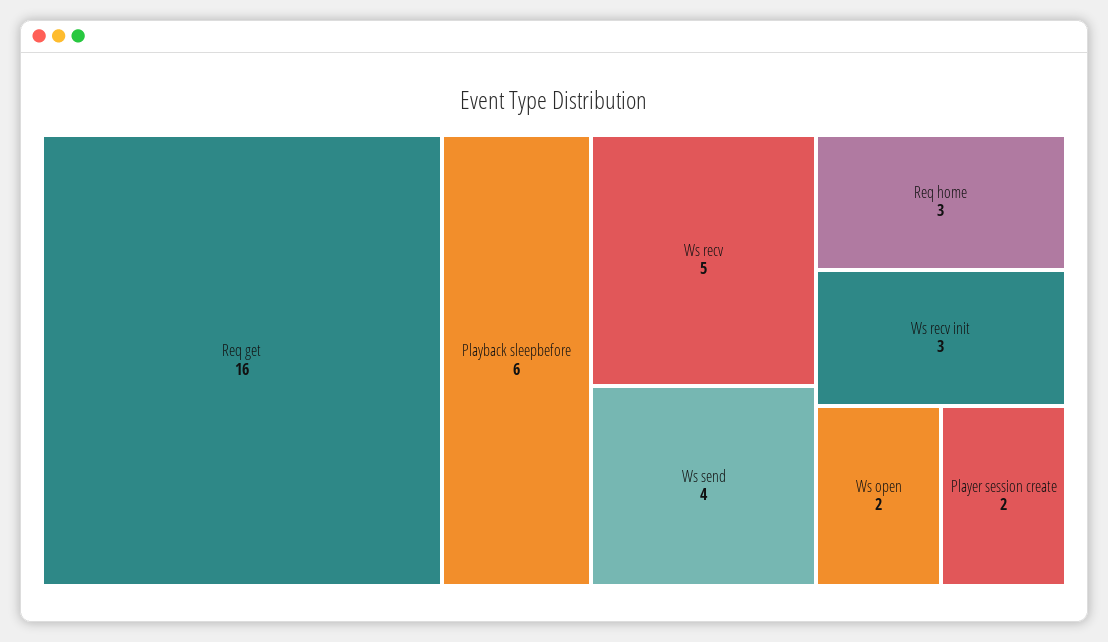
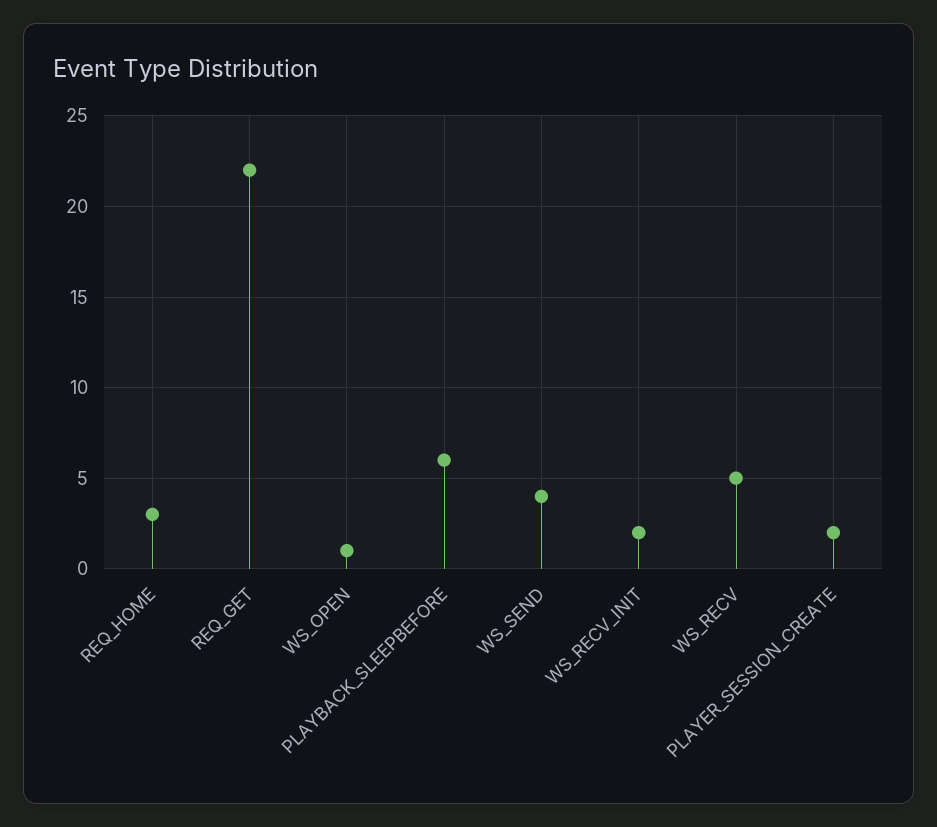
Req get: 16 -> 22
Ws recv init: 3 -> 2
Ws open: 2 -> 1

